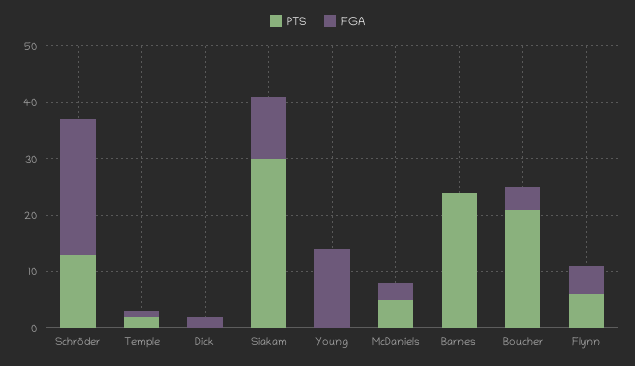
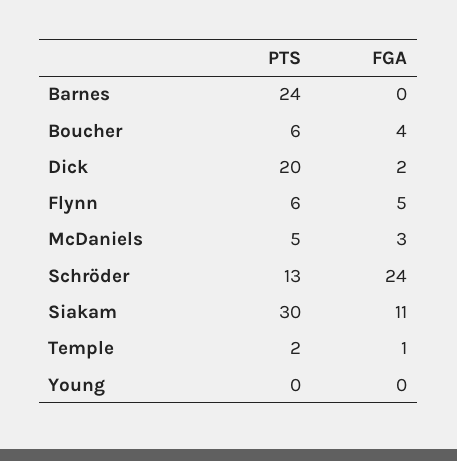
PTS, Dick: 0 -> 20
FGA, Young: 15 -> 0
PTS, Boucher: 20 -> 6

